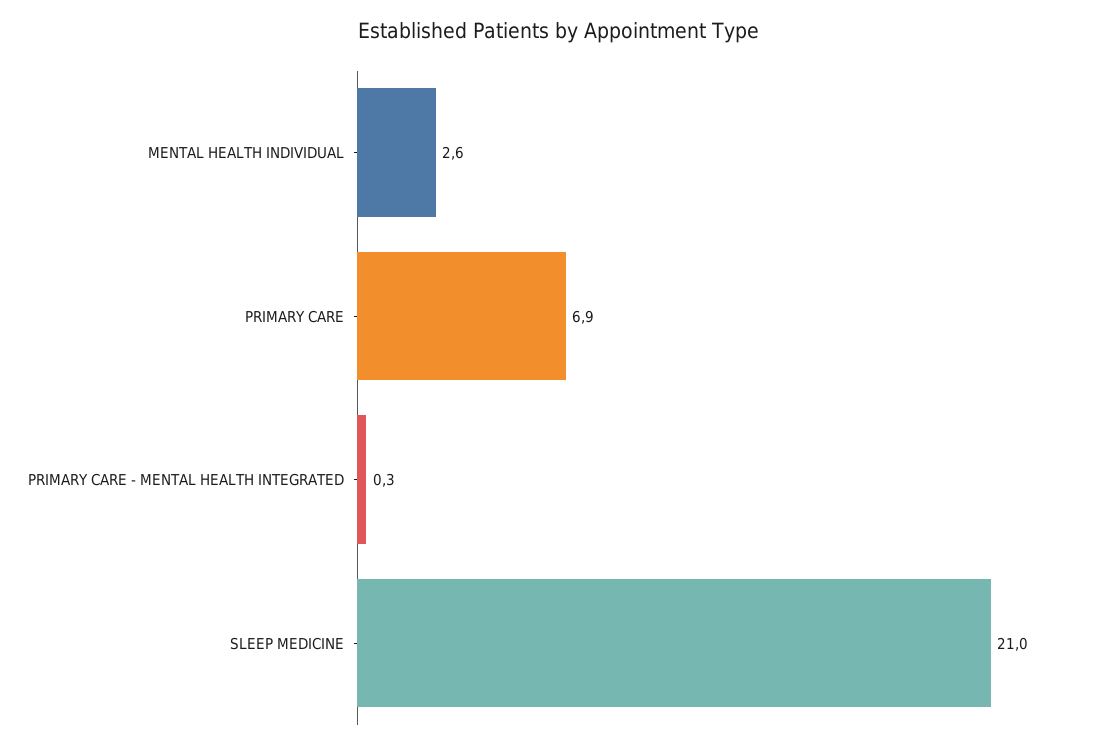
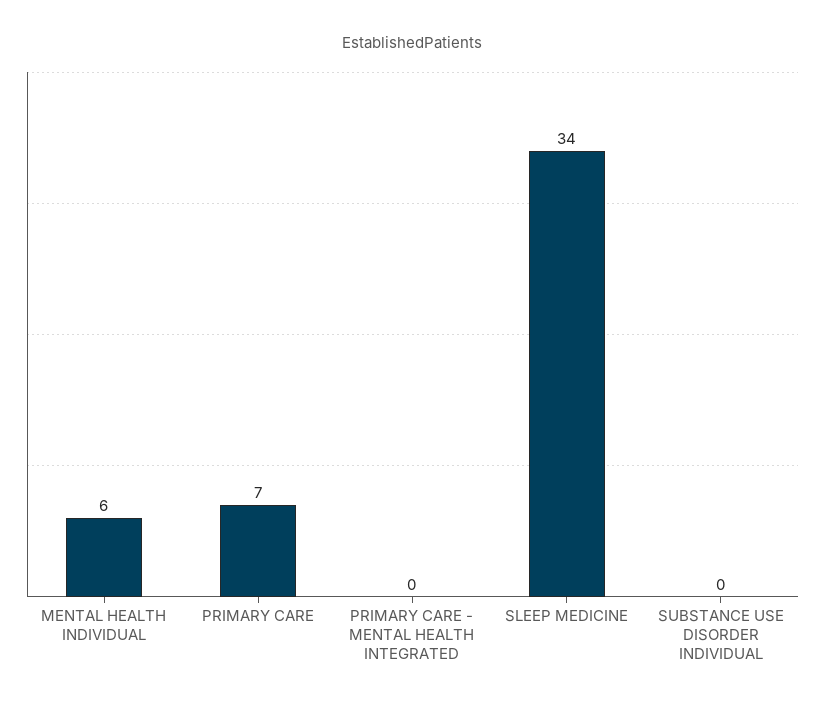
MENTAL HEALTH INDIVIDUAL: 2.6 -> 6
SLEEP MEDICINE: 21 -> 34
SUBSTANCE USE DISORDER INDIVIDUAL: none -> 0

